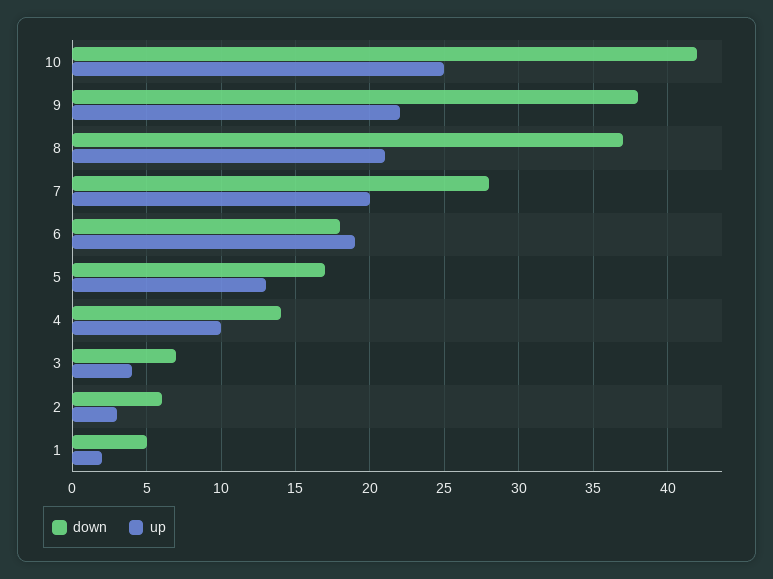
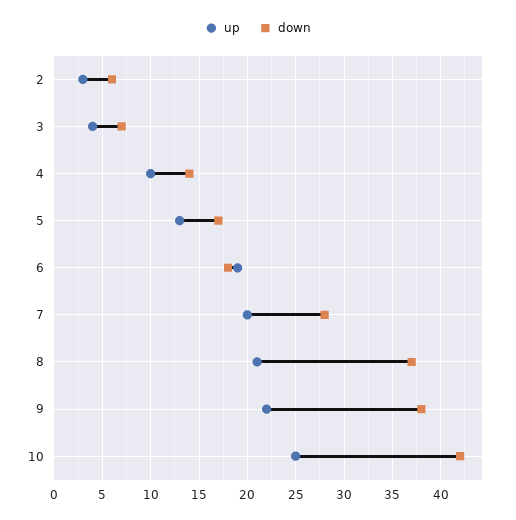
down, 1: 5 -> none
up, 1: 2 -> none

